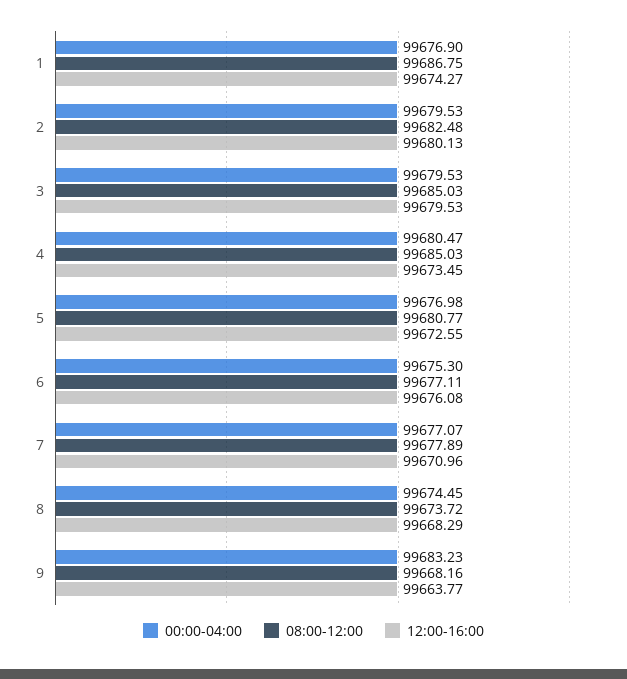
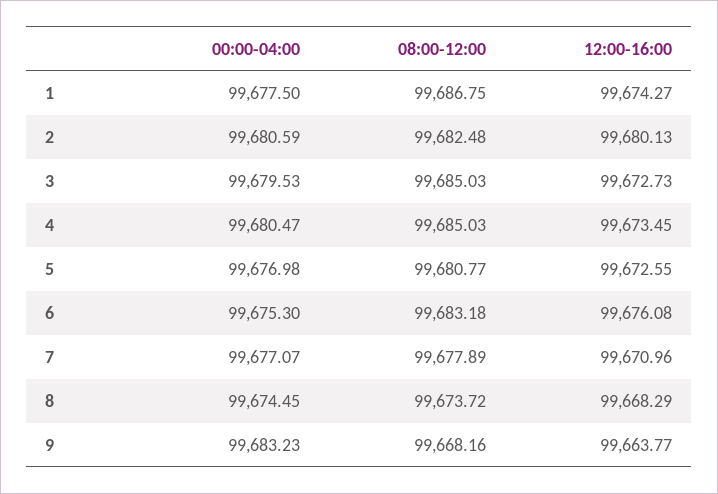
00:00-04:00, 1: 99676.9 -> 99677.5
00:00-04:00, 2: 99679.53 -> 99680.59
12:00-16:00, 3: 99679.53 -> 99672.73
08:00-12:00, 6: 99677.11 -> 99683.18

